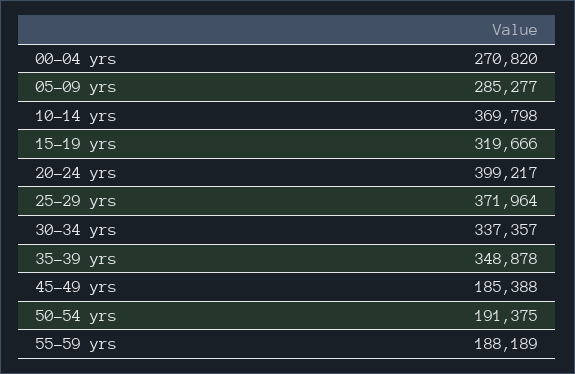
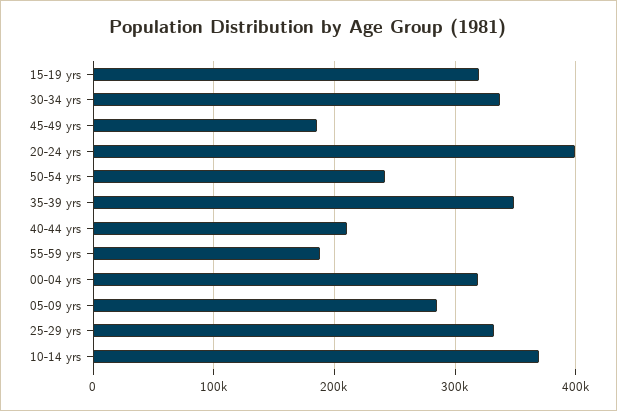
00-04 yrs: 270820 -> 320000
25-29 yrs: 371964 -> 330000
50-54 yrs: 191375 -> 240000
40-44 yrs: none -> 210000

